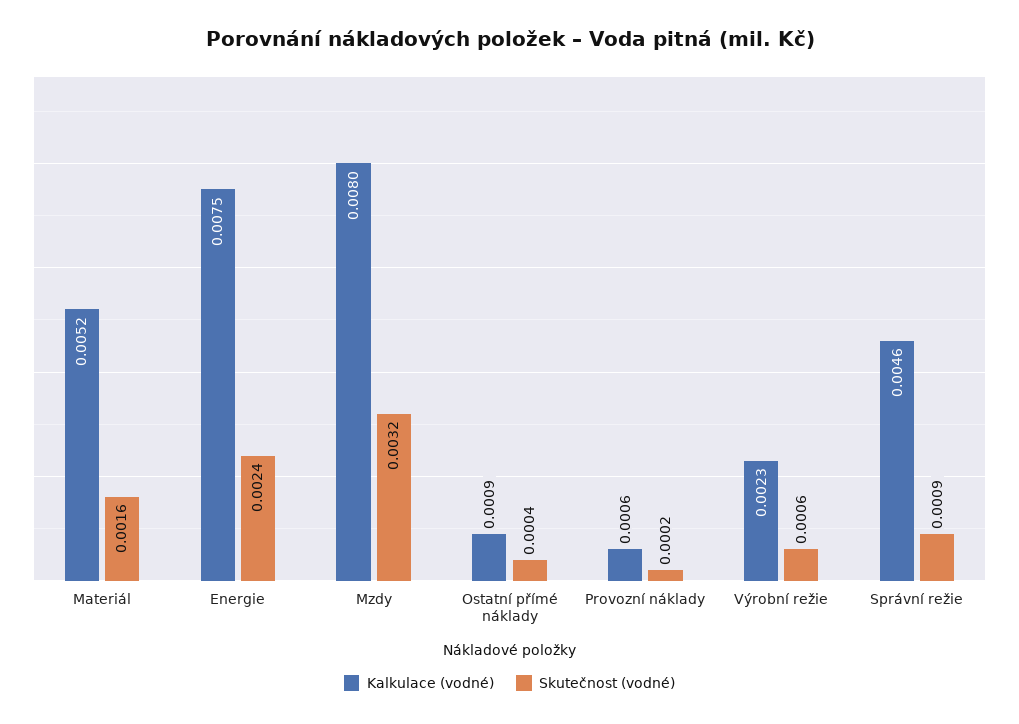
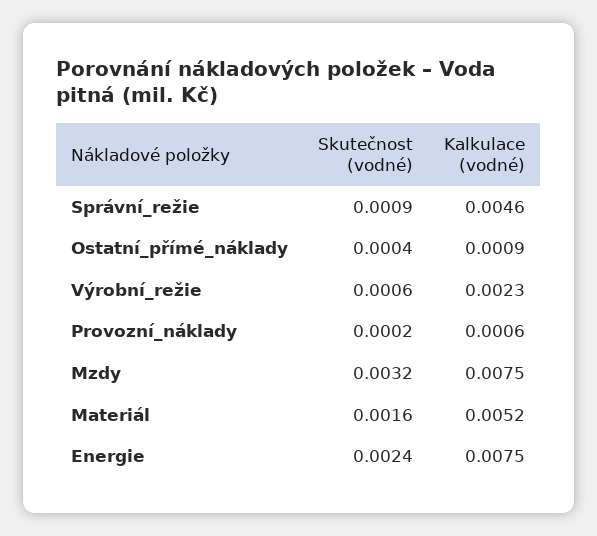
Kalkulace (vodné), Mzdy: 0.008 -> 0.0075

